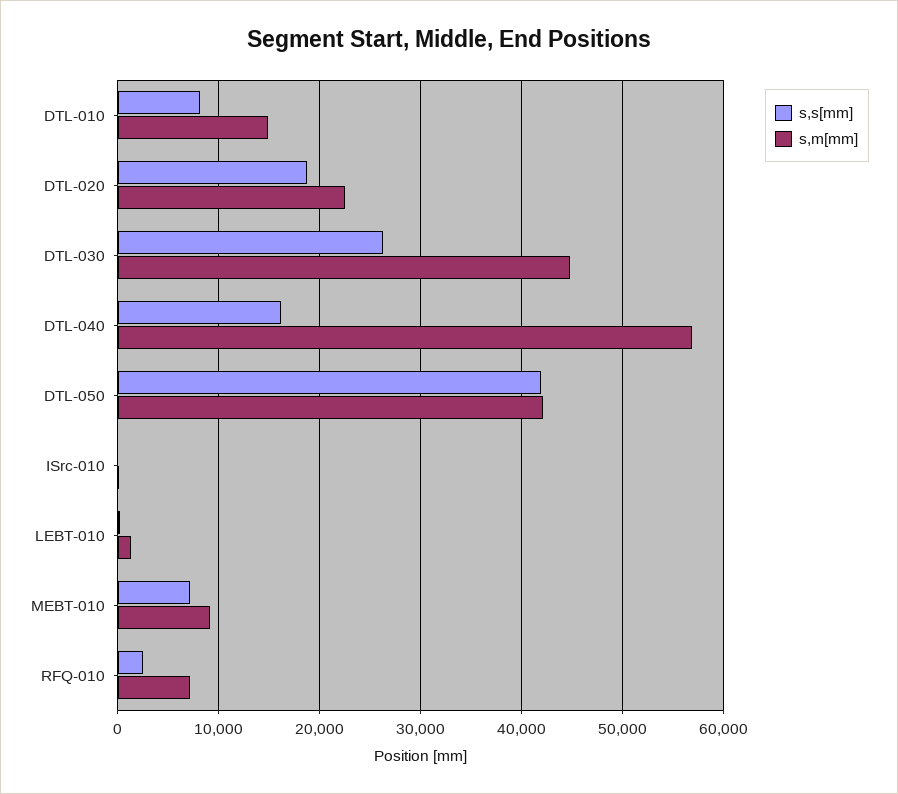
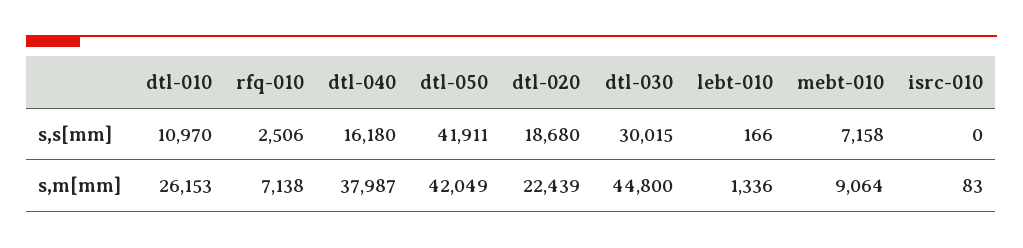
s,s[mm], DTL-010: 8000 -> 10970
s,m[mm], DTL-010: 15000 -> 26153
s,s[mm], DTL-030: 26000 -> 30015
s,m[mm], DTL-040: 57000 -> 37987

